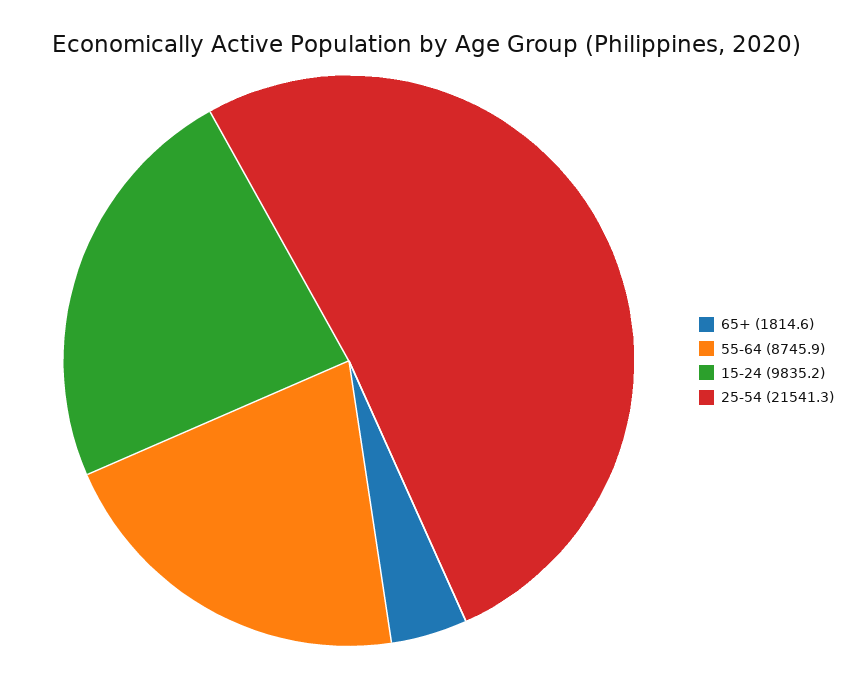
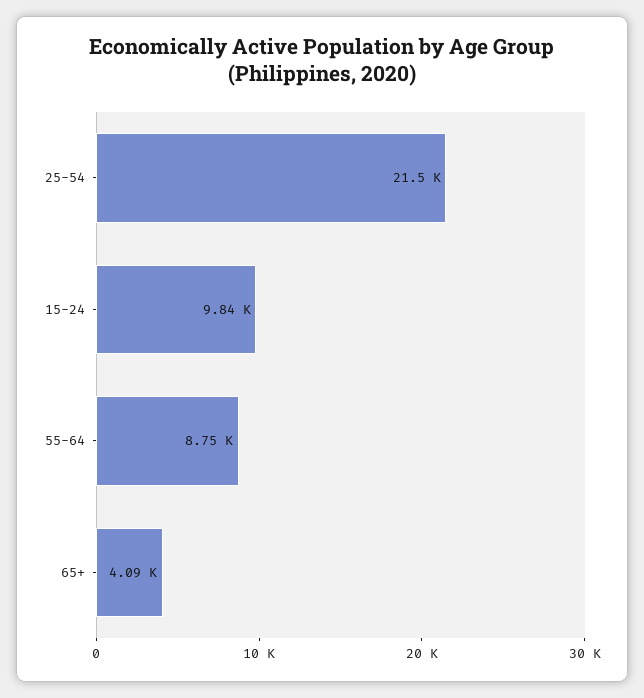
65+: 1814.6 -> 4090

